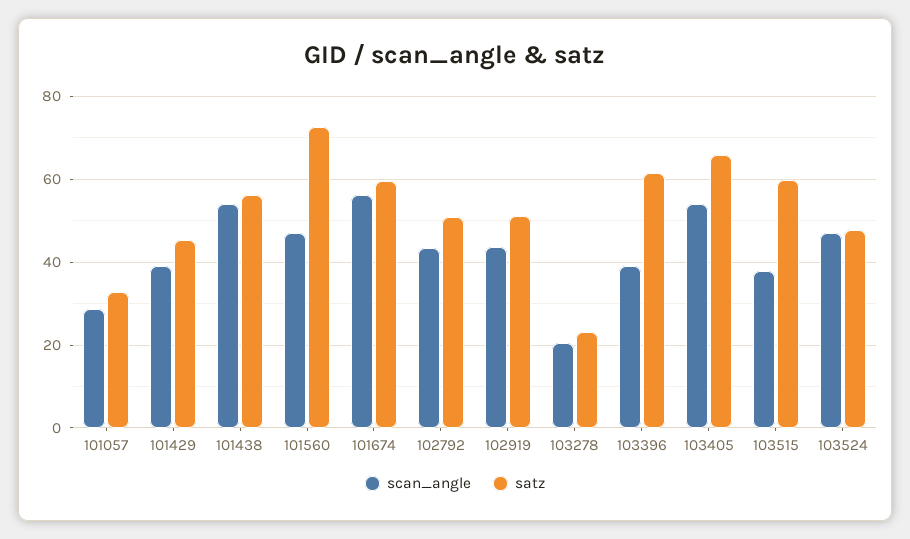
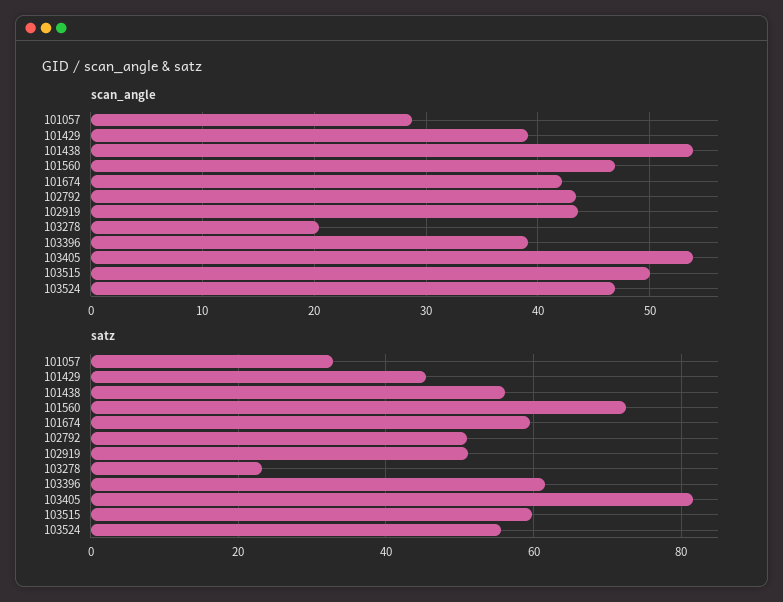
scan_angle, 101674: 56 -> 42
satz, 103405: 66 -> 82
scan_angle, 103515: 38 -> 50
satz, 103524: 48 -> 56

